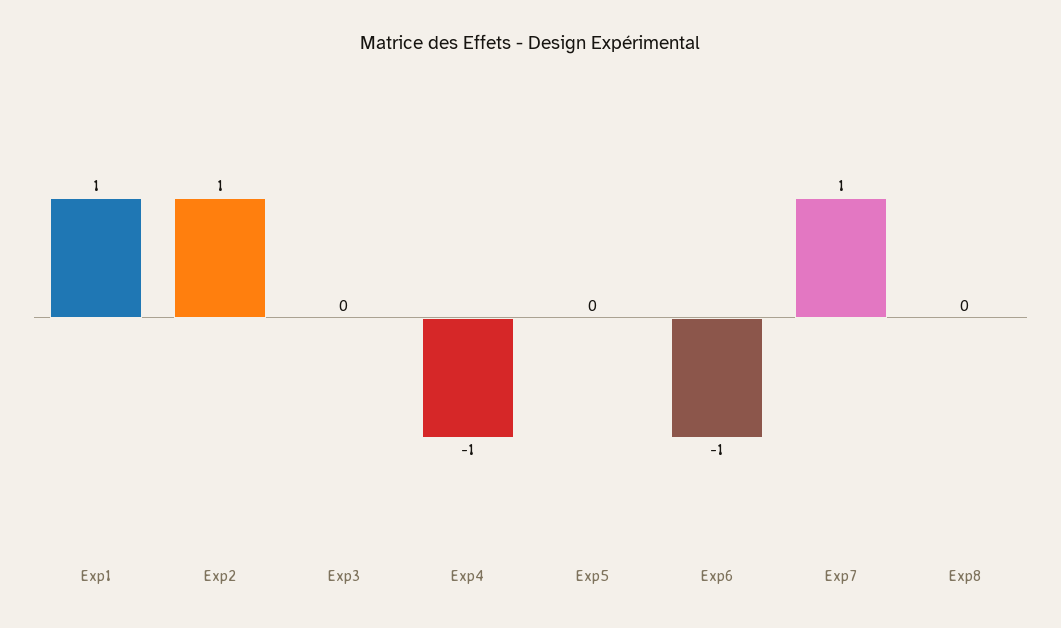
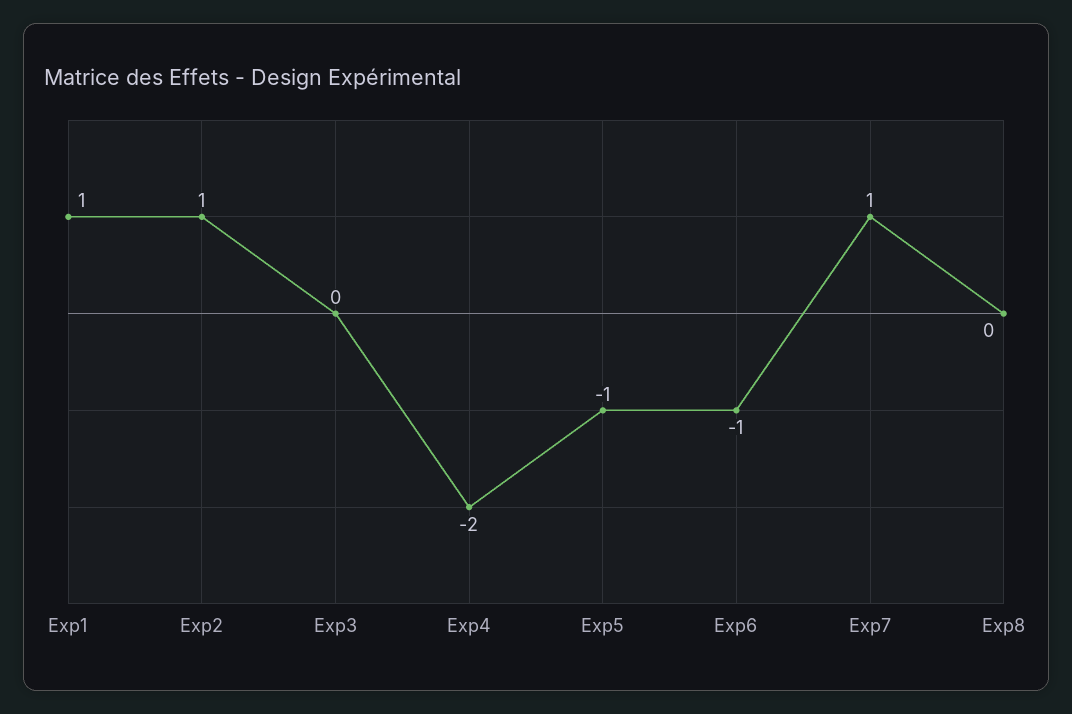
Exp4: -1 -> -2
Exp5: 0 -> -1

